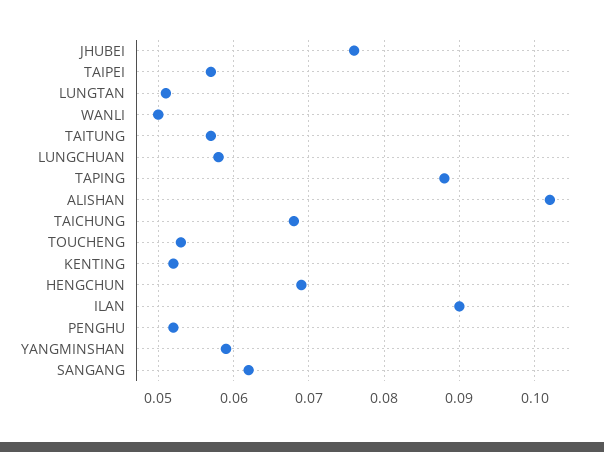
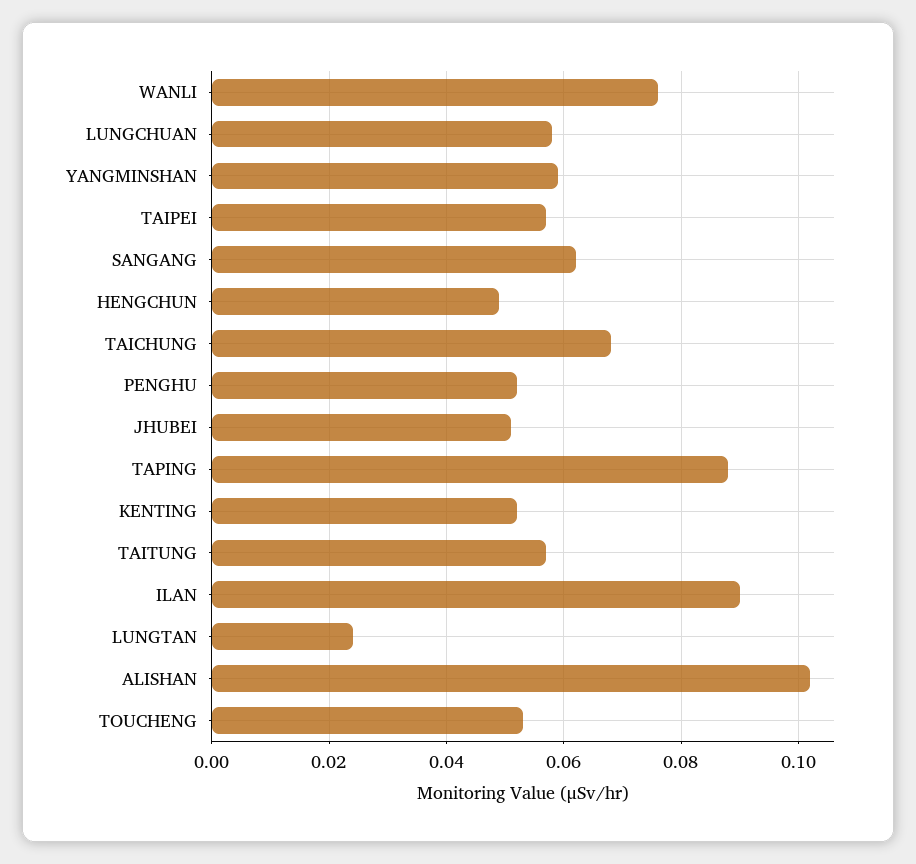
JHUBEI: 0.076 -> 0.05
LUNGTAN: 0.051 -> 0.025
WANLI: 0.05 -> 0.075
HENGCHUN: 0.069 -> 0.05

